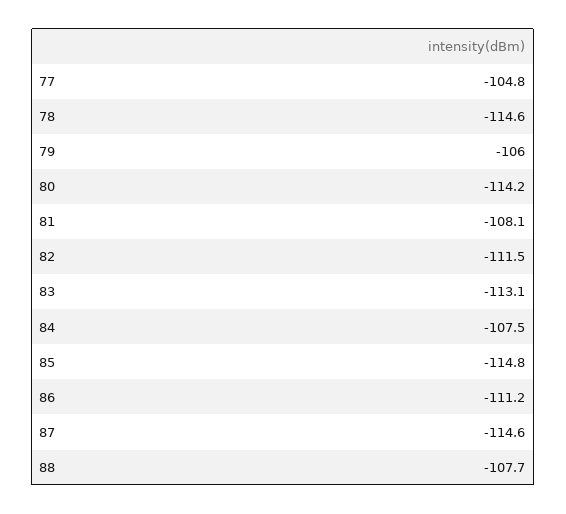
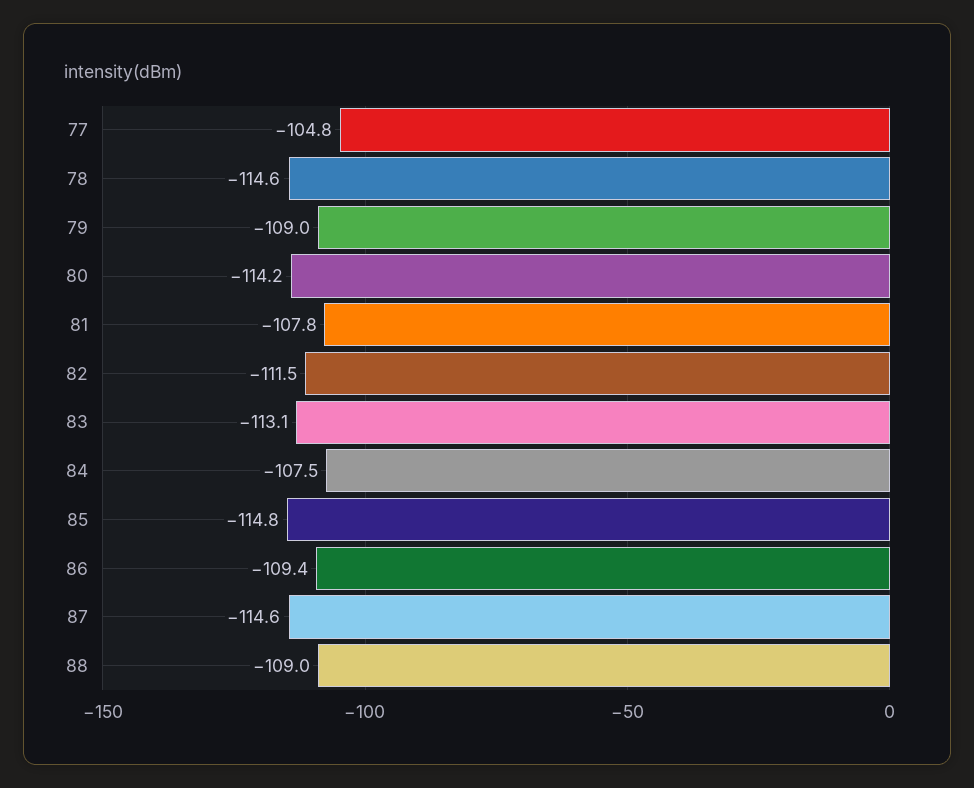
79: -106 -> -109
81: -108.1 -> -107.8
86: -111.2 -> -109.4
88: -107.7 -> -109

